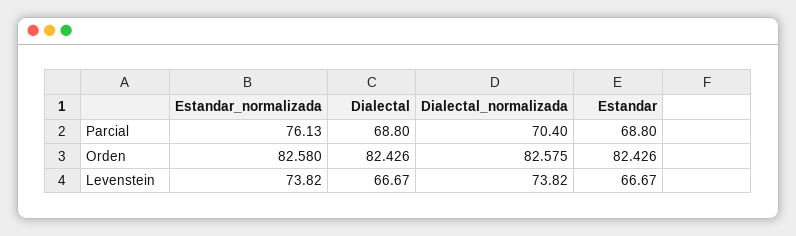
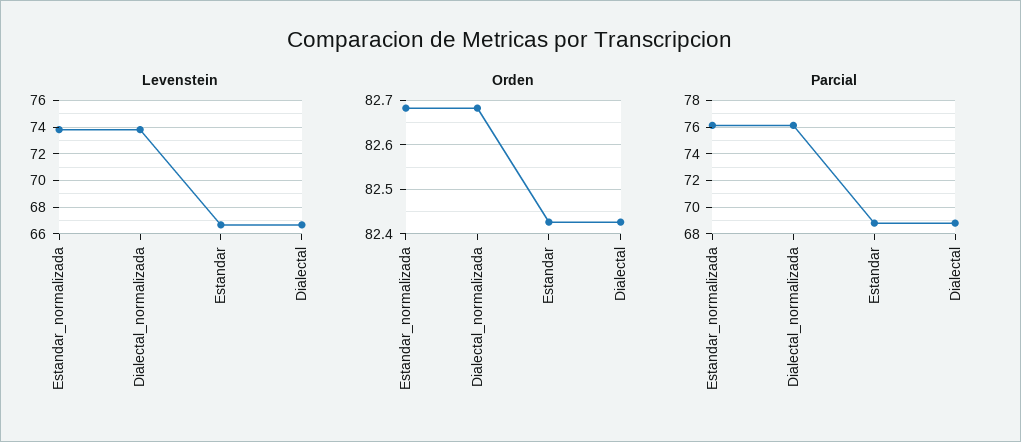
Parcial, Dialectal_normalizada: 70.4 -> 76
Orden, Estandar_normalizada: 82.58 -> 82.68
Orden, Dialectal_normalizada: 82.575 -> 82.68

